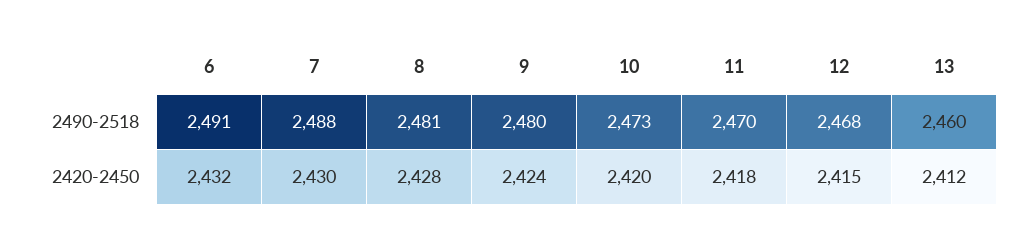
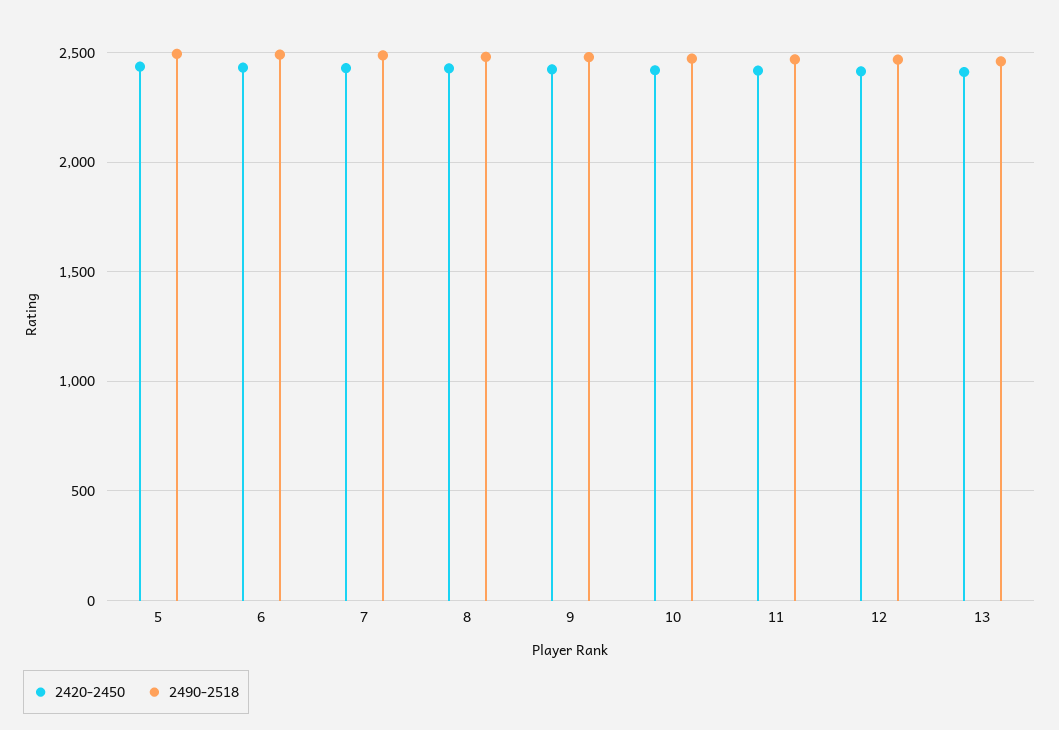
2420-2450, 5: none -> 2450
2490-2518, 5: none -> 2500

